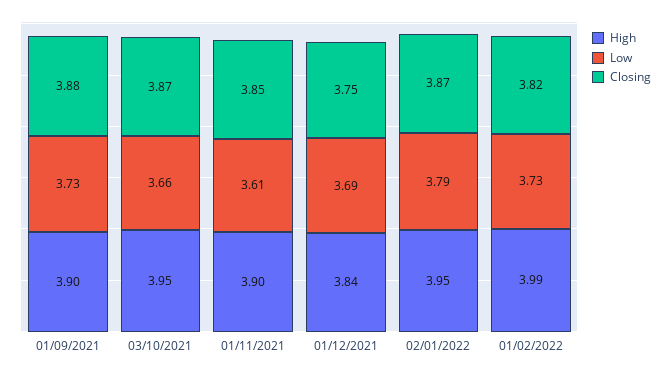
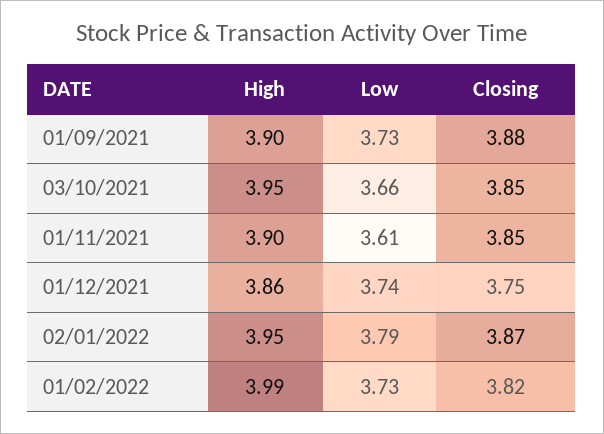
Closing, 03/10/2021: 3.87 -> 3.85
High, 01/12/2021: 3.84 -> 3.86
Low, 01/12/2021: 3.69 -> 3.74

